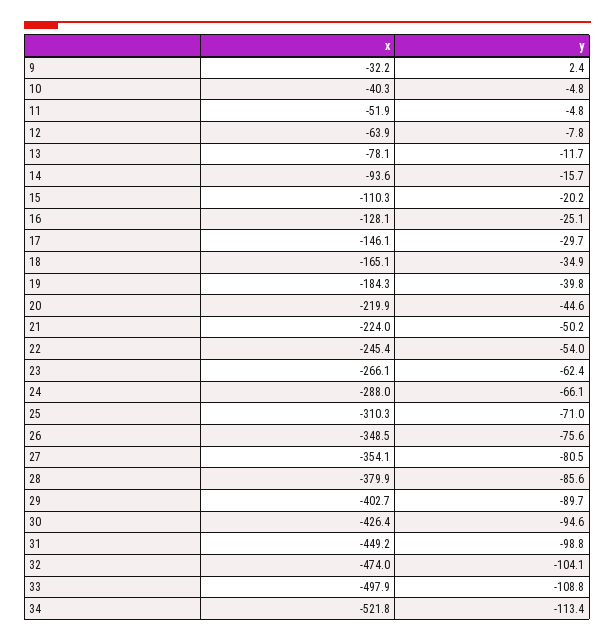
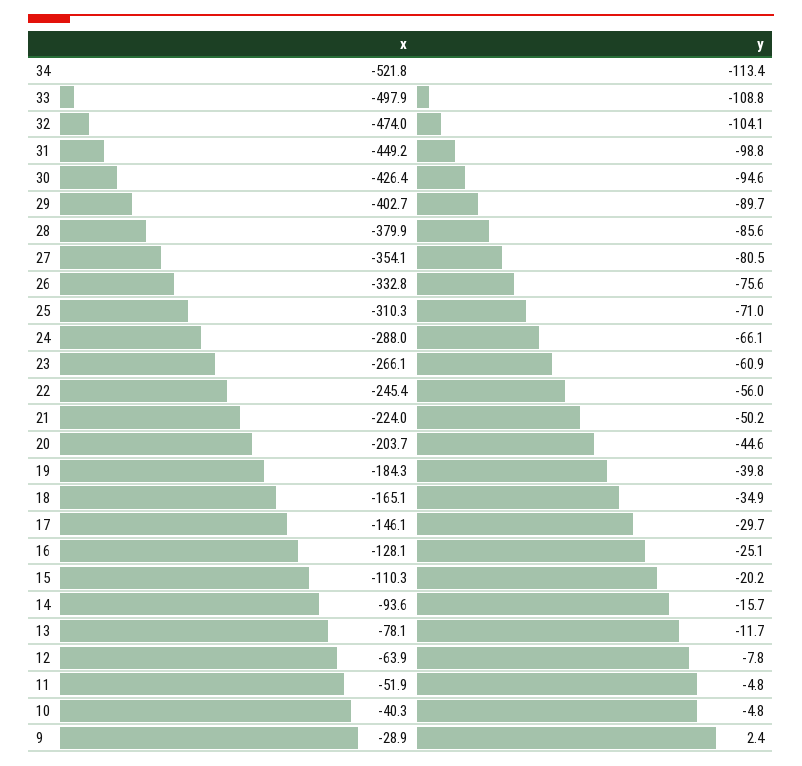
x, 9: -32.2 -> -28.9
x, 20: -219.9 -> -203.7
y, 22: -54 -> -56
y, 23: -62.4 -> -60.9
x, 26: -348.5 -> -332.8

